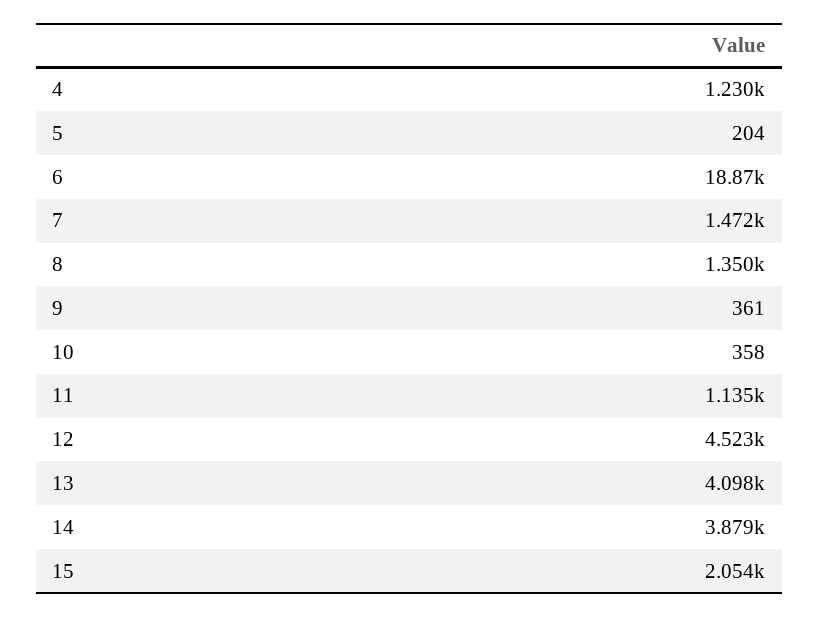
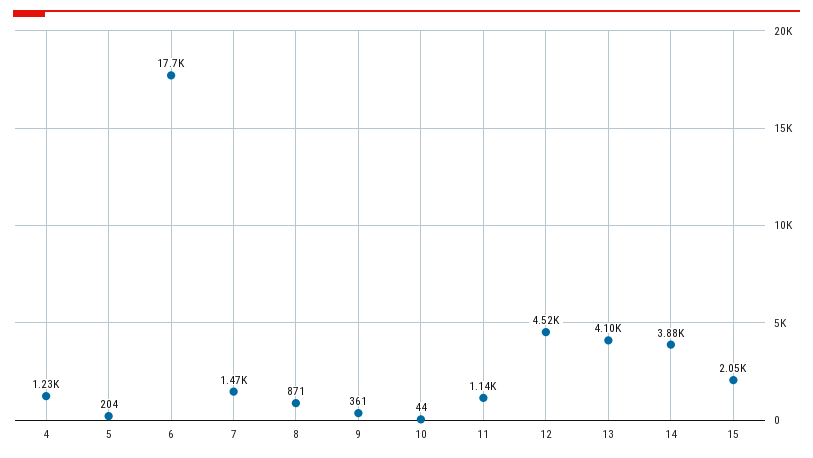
6: 18870 -> 17700
8: 1350 -> 871
10: 358 -> 44

